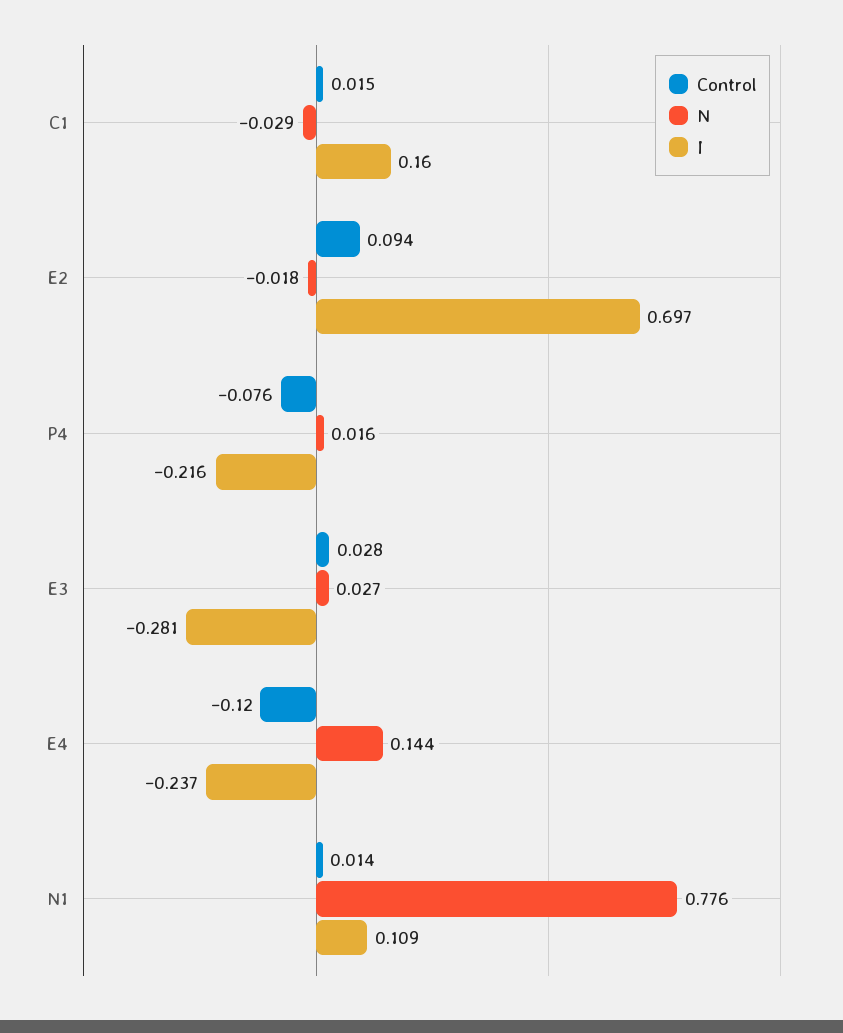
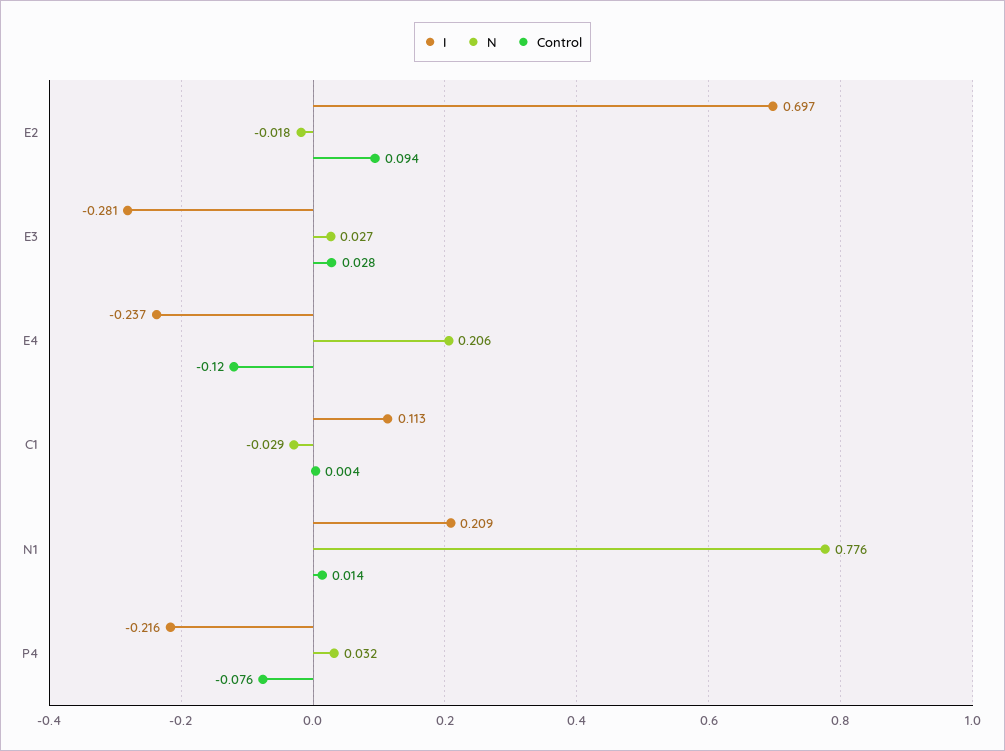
Control, C1: 0.015 -> 0.004
I, C1: 0.16 -> 0.113
N, P4: 0.016 -> 0.032
N, E4: 0.144 -> 0.206
I, N1: 0.109 -> 0.209

